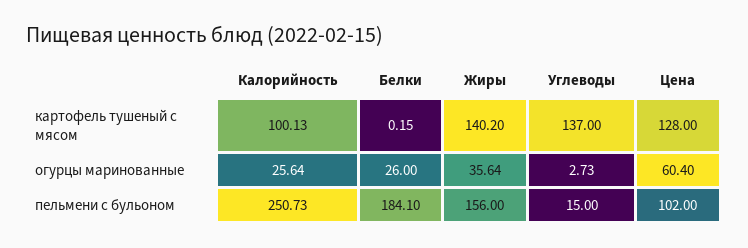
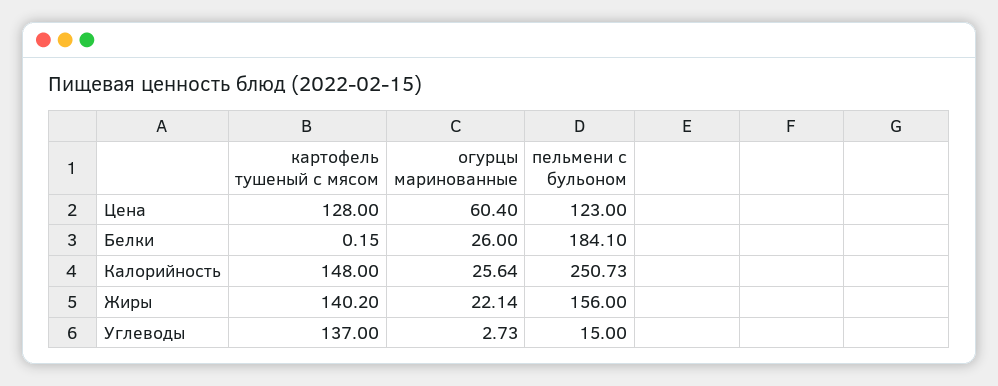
Калорийность, картофель тушеный с мясом: 100.13 -> 148
Жиры, огурцы маринованные: 35.64 -> 22.14
Цена, пельмени с бульоном: 102 -> 123

